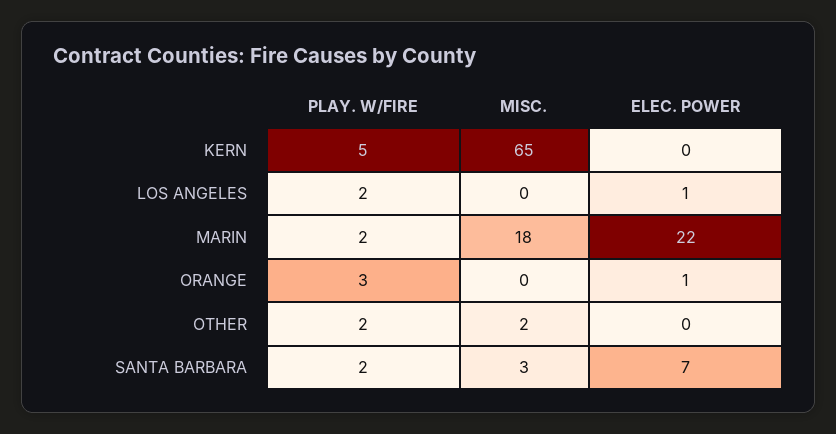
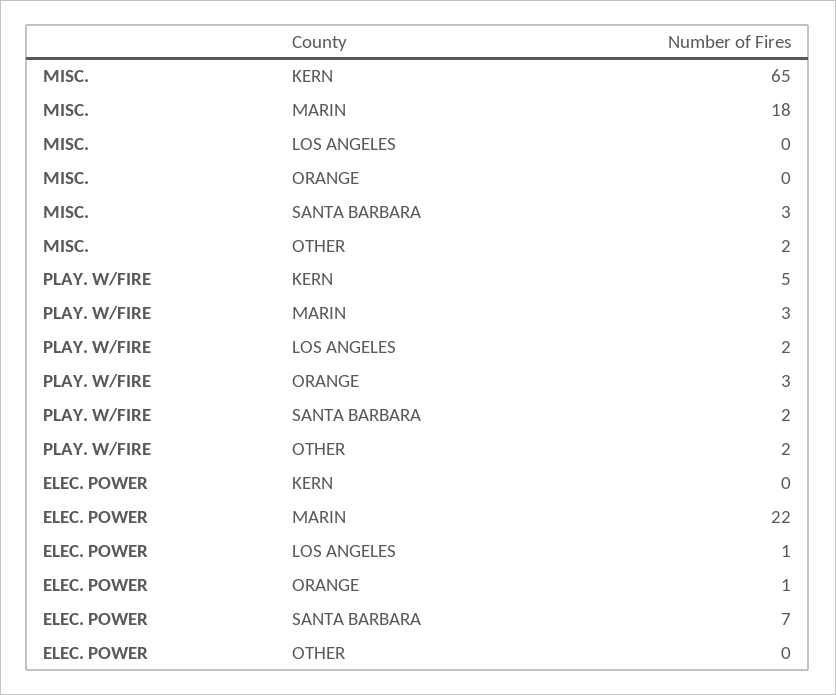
PLAY. W/FIRE, MARIN: 2 -> 3

